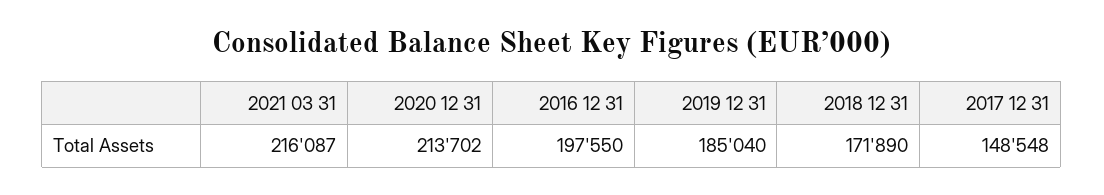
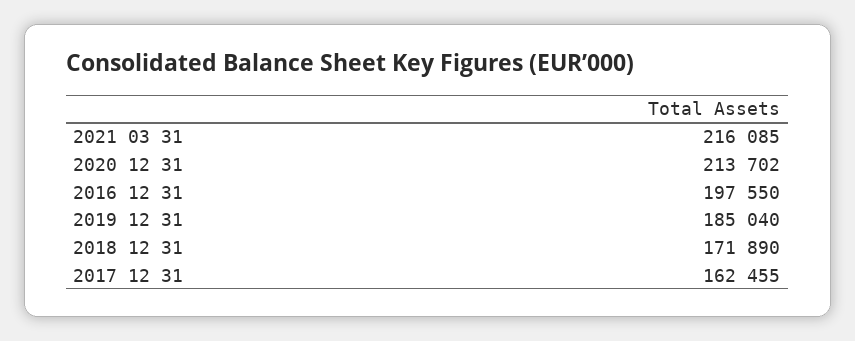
2021 03 31: 216087 -> 216085
2017 12 31: 148548 -> 162455

